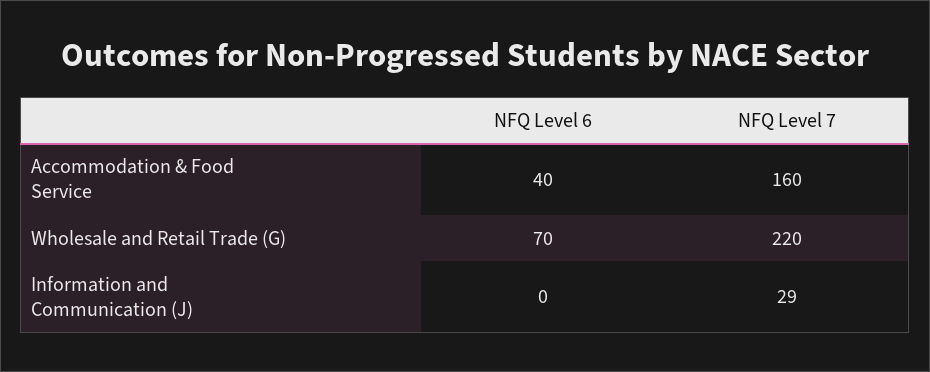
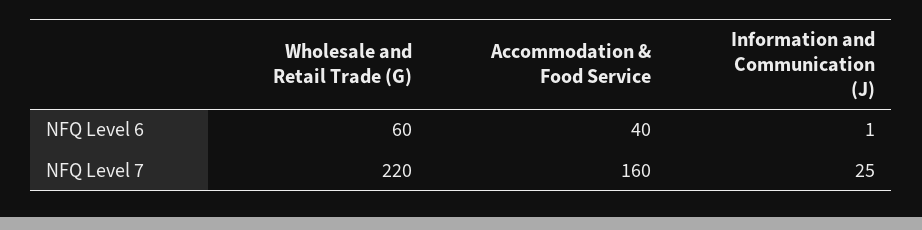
NFQ Level 6, Wholesale and Retail Trade (G): 70 -> 60
NFQ Level 6, Information and Communication (J): 0 -> 1
NFQ Level 7, Information and Communication (J): 29 -> 25

